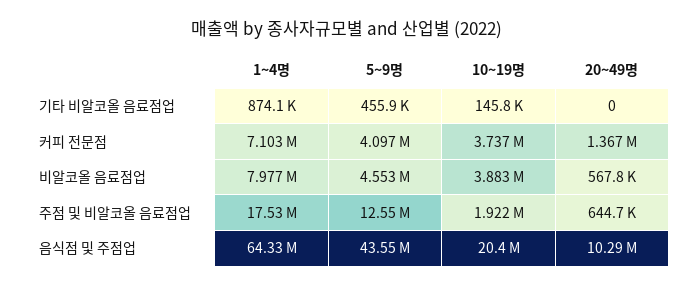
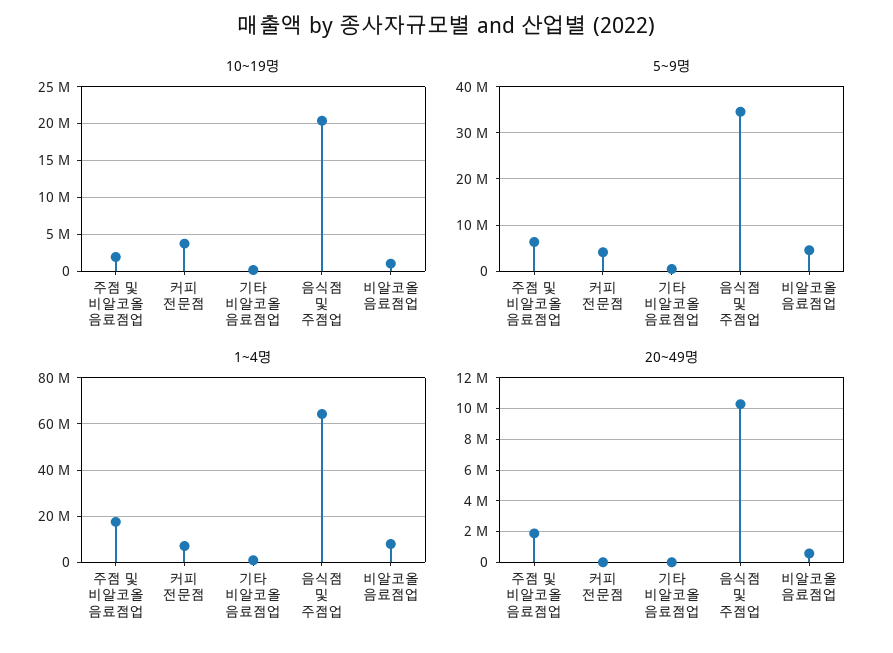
20~49명, 커피 전문점: 1367000 -> 0
10~19명, 비알코올 음료점업: 3883000 -> 1000000
5~9명, 주점 및 비알코올 음료점업: 12550000 -> 6000000
20~49명, 주점 및 비알코올 음료점업: 644700 -> 2000000
5~9명, 음식점 및 주점업: 43550000 -> 34000000

